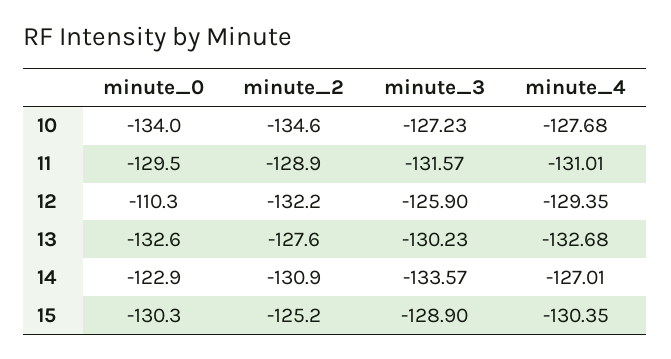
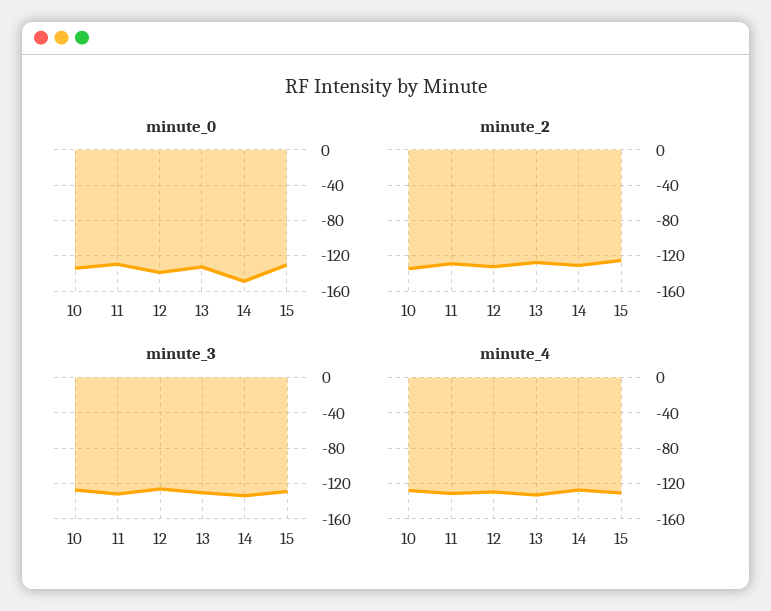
minute_0, 12: -110.3 -> -140
minute_0, 14: -122.9 -> -150

